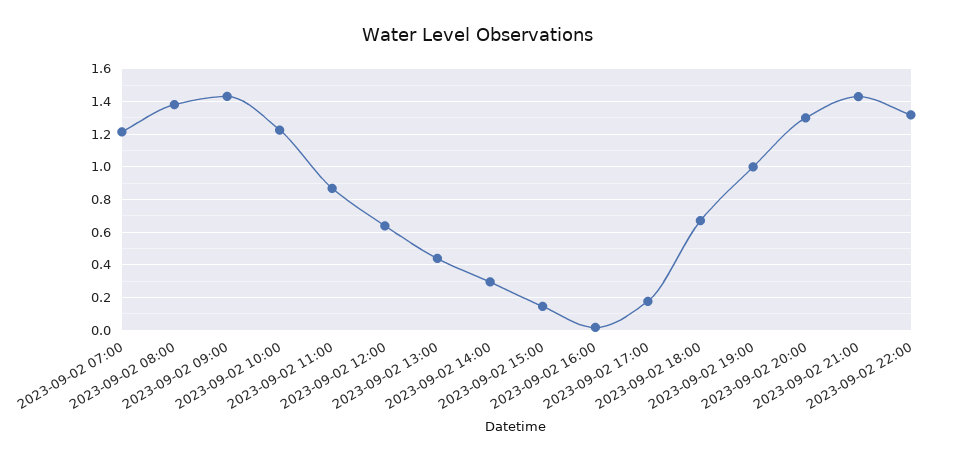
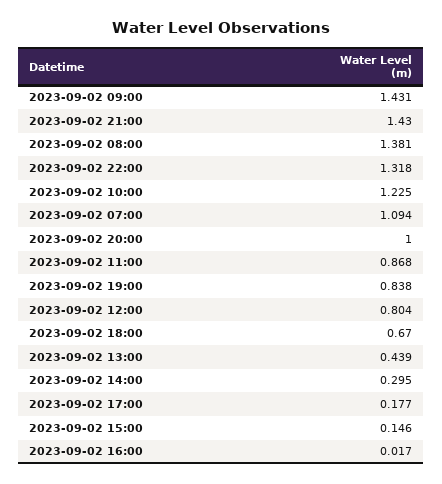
2023-09-02 07:00: 1.2 -> 1.094
2023-09-02 12:00: 0.65 -> 0.804
2023-09-02 19:00: 1 -> 0.838
2023-09-02 20:00: 1.3 -> 1

